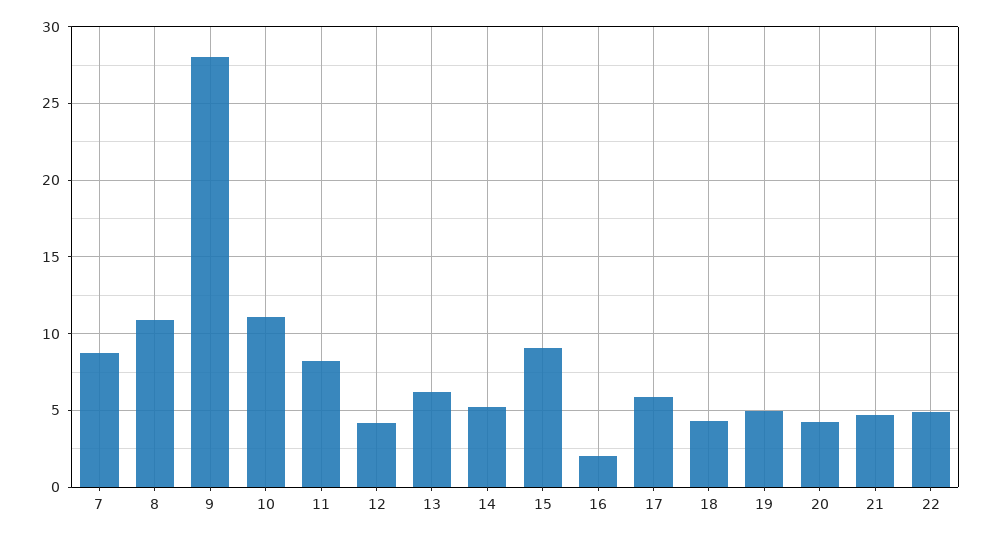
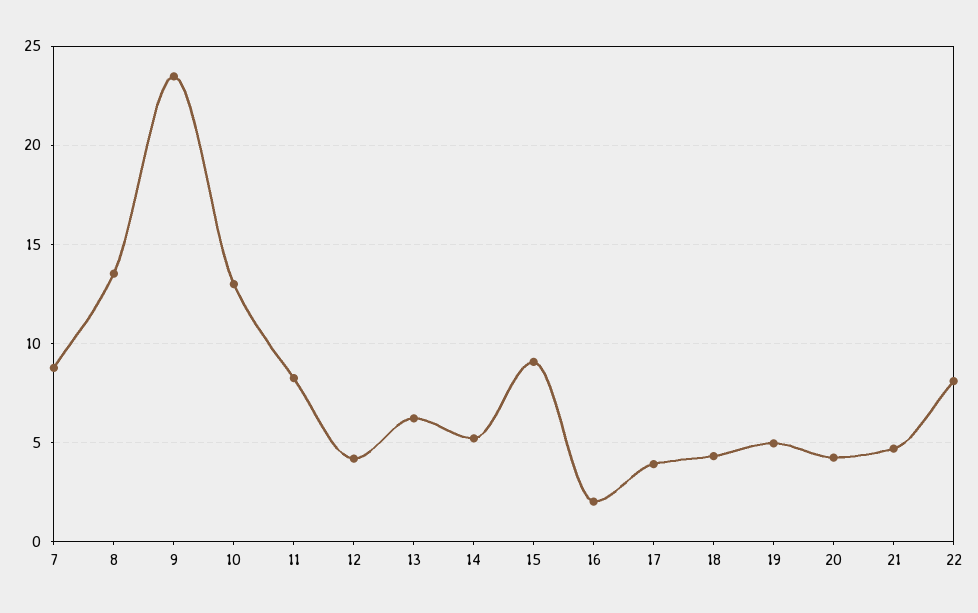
8: 11 -> 13.5
9: 28 -> 23.5
10: 11 -> 13
17: 6 -> 4
22: 5 -> 8

